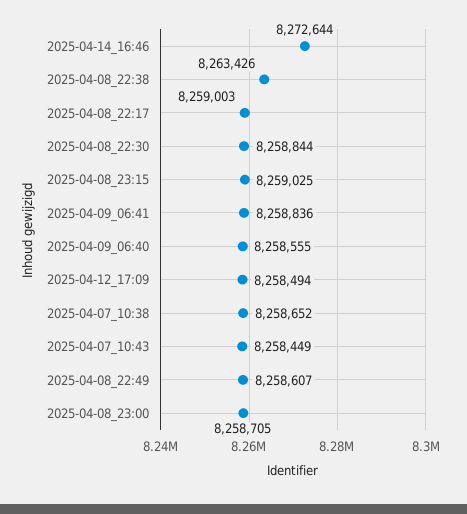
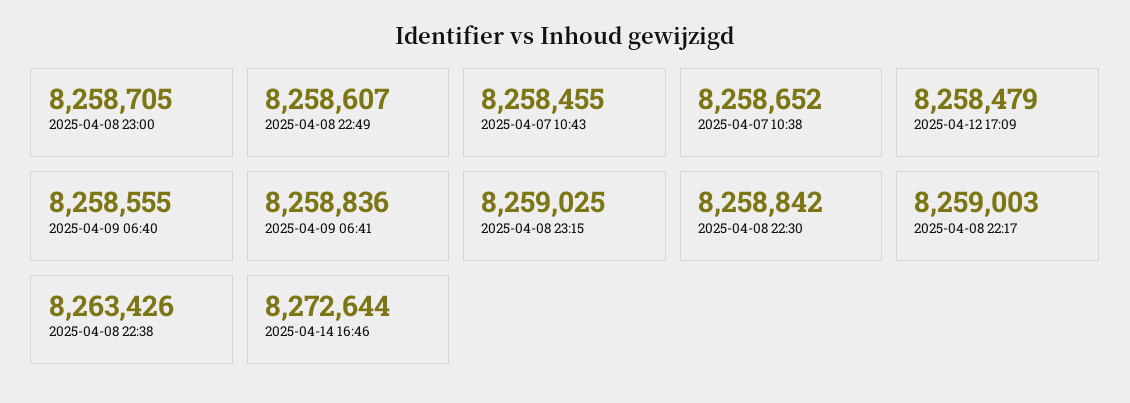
2025-04-08_22:30: 8258844 -> 8258842
2025-04-12_17:09: 8258494 -> 8258479
2025-04-07_10:43: 8258449 -> 8258455

